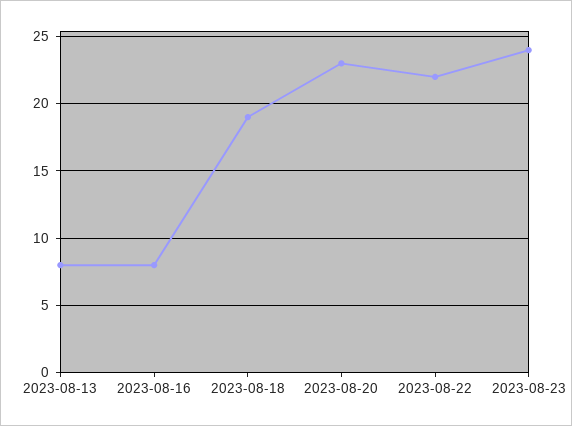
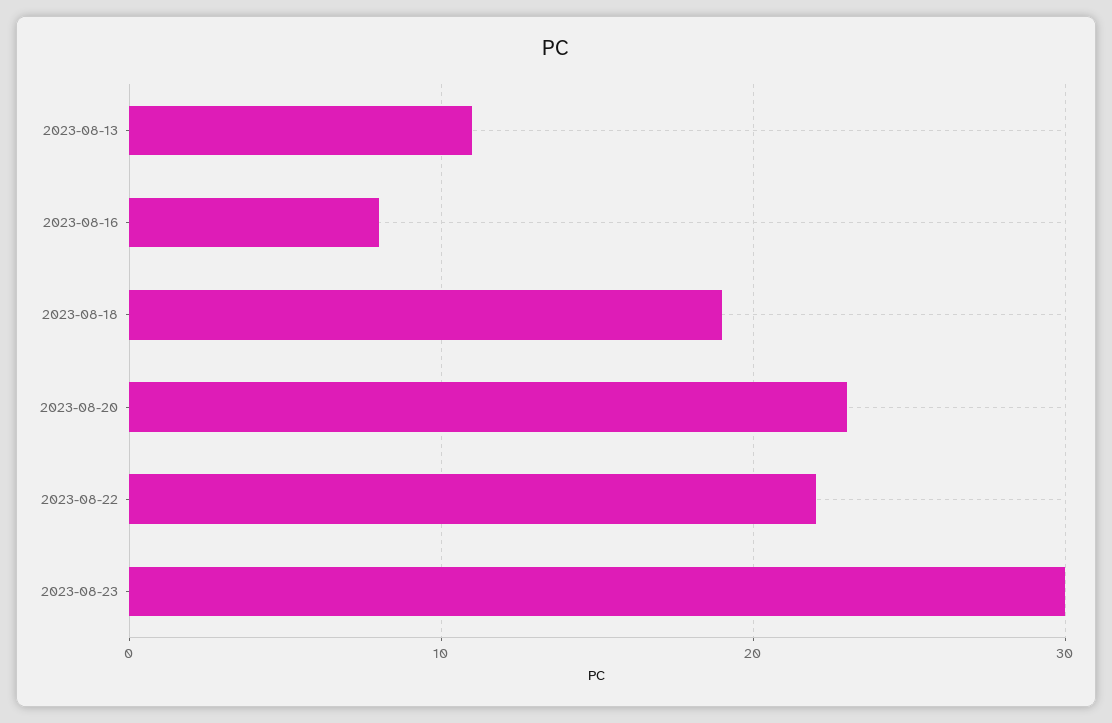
2023-08-13: 8 -> 11
2023-08-23: 24 -> 30

